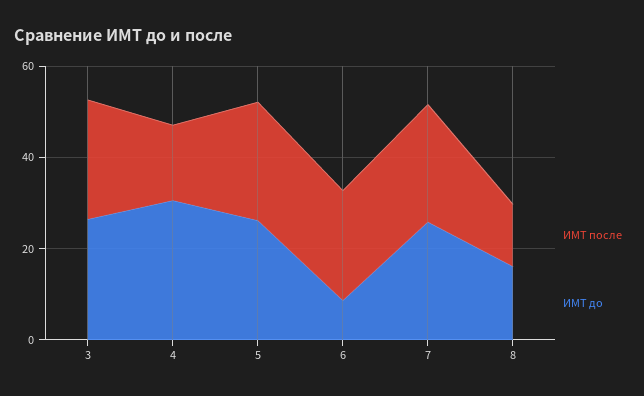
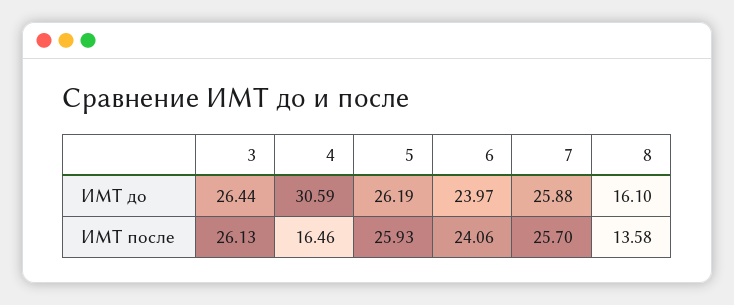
ИМТ до, 6: 10 -> 23.97

